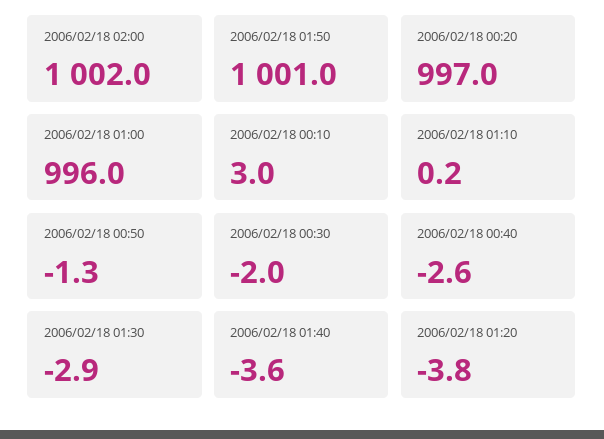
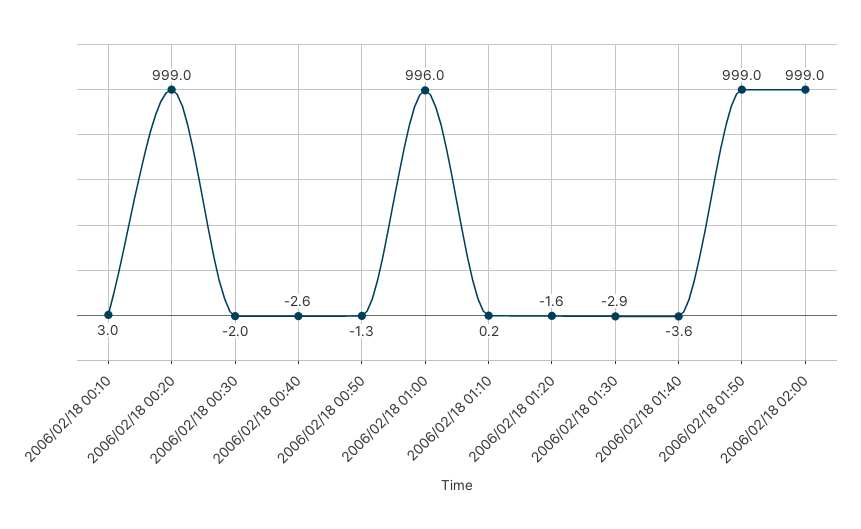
2006/02/18 02:00: 1002 -> 999
2006/02/18 01:50: 1001 -> 999
2006/02/18 00:20: 997 -> 999
2006/02/18 01:20: -3.8 -> -1.6

